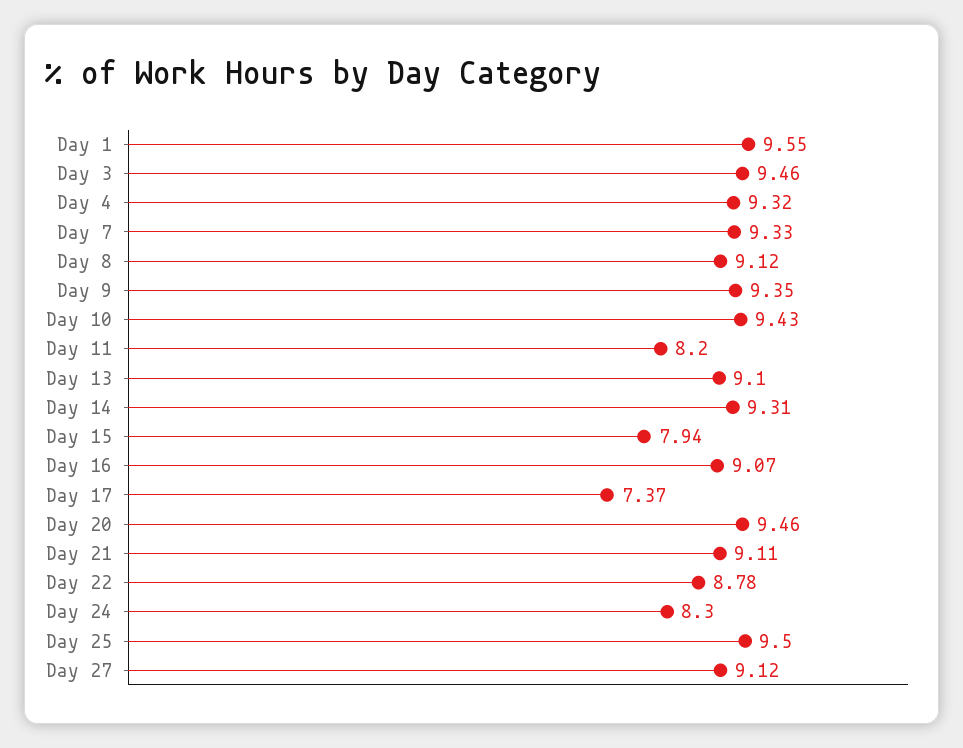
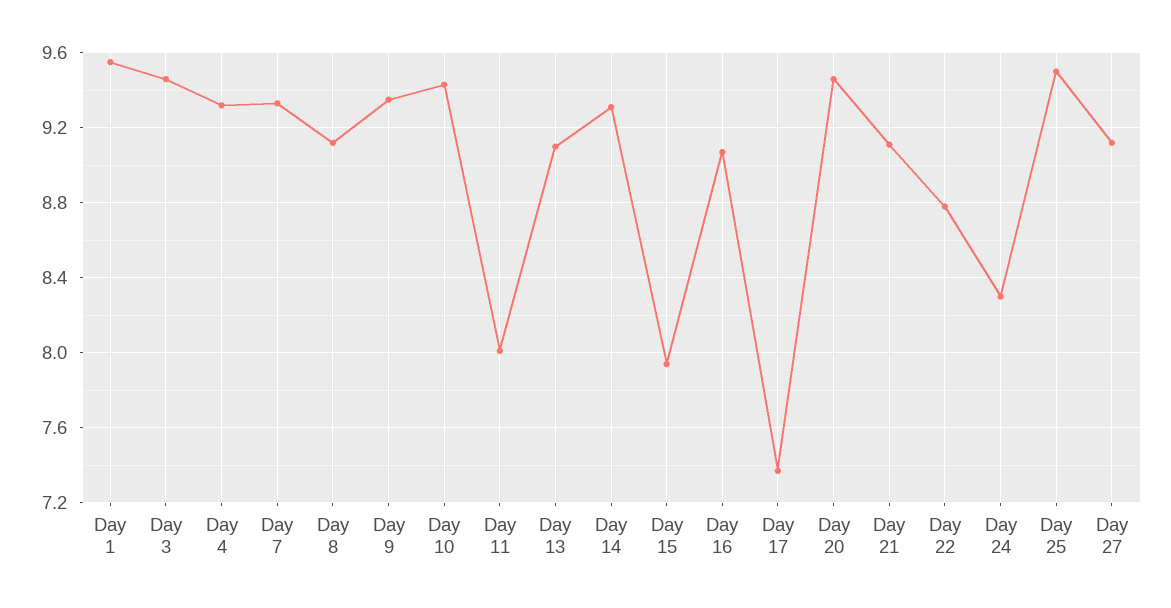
Day 11: 8.2 -> 8

